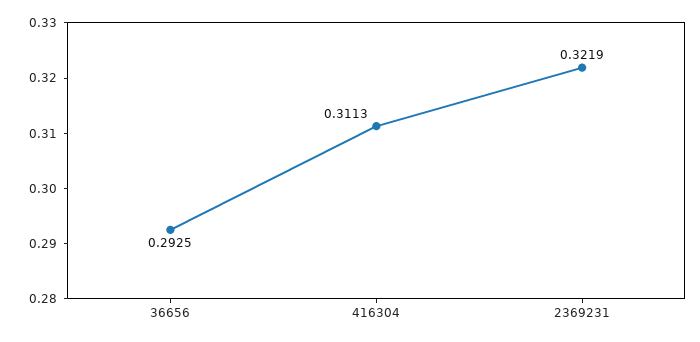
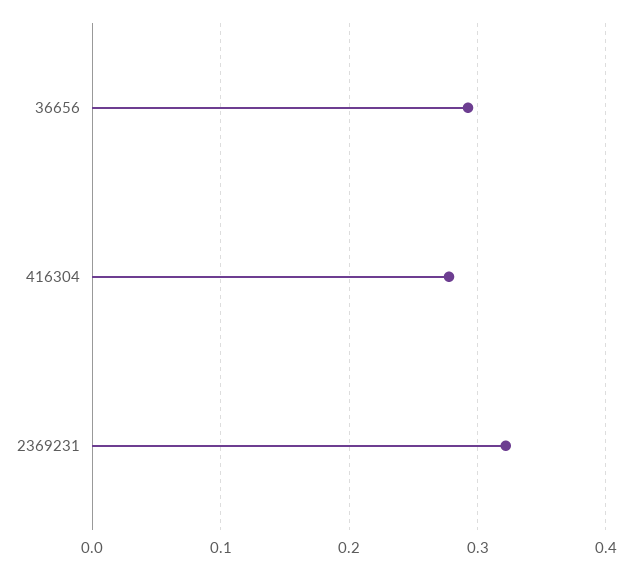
416304: 0.3113 -> 0.28

